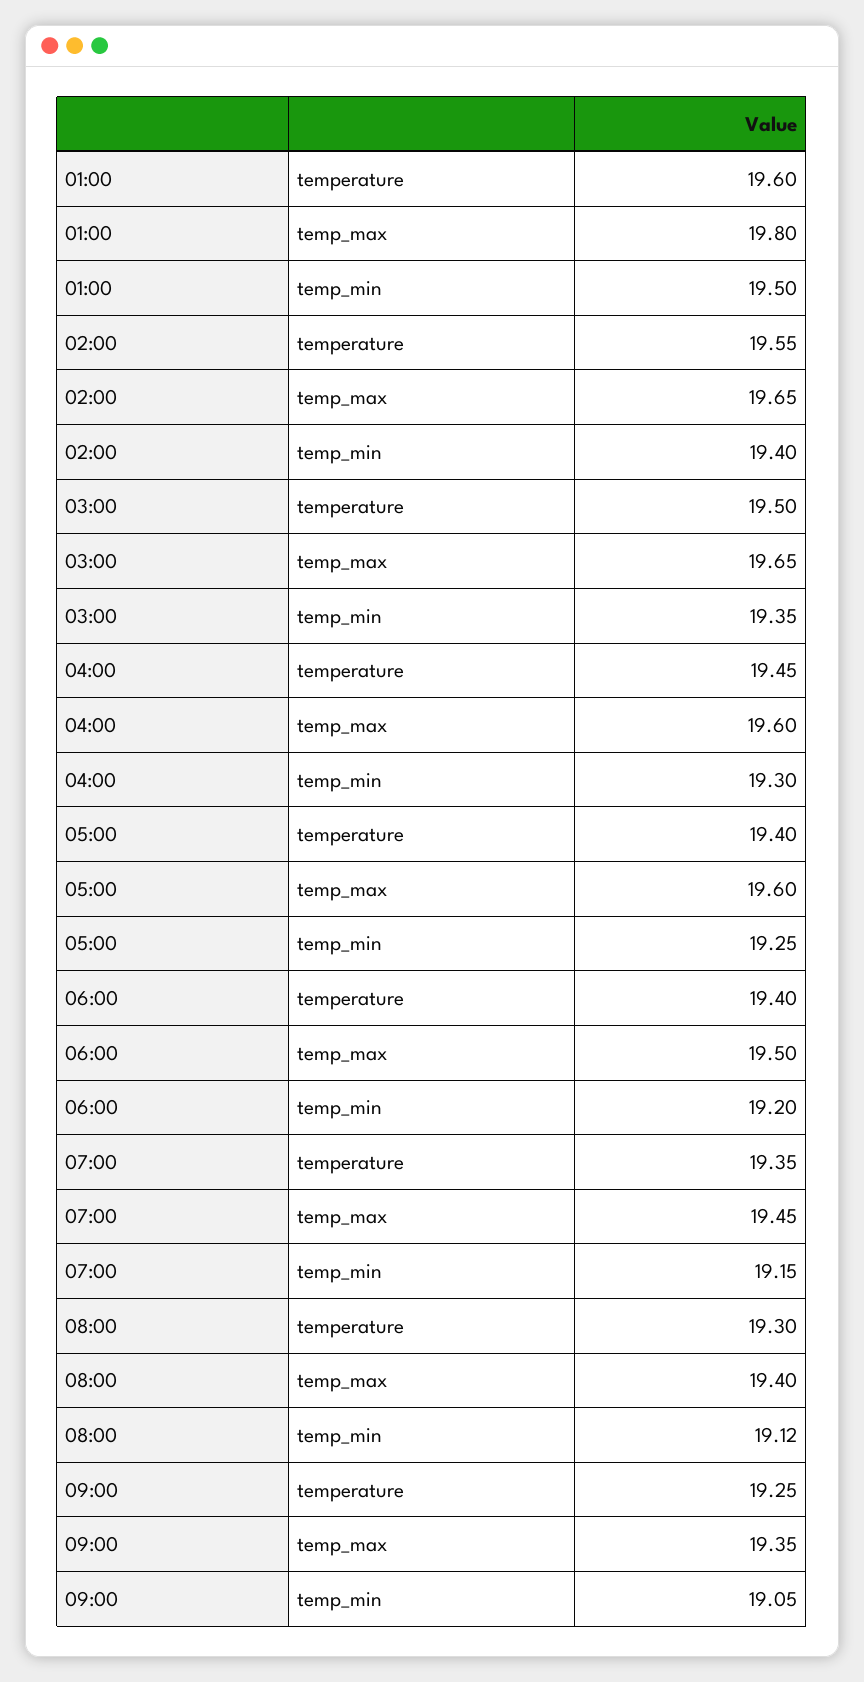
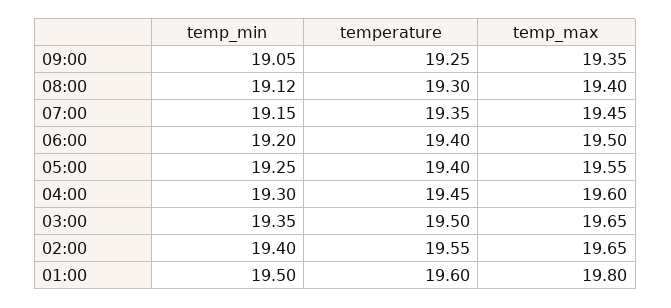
05:00, temp_max: 19.6 -> 19.55

